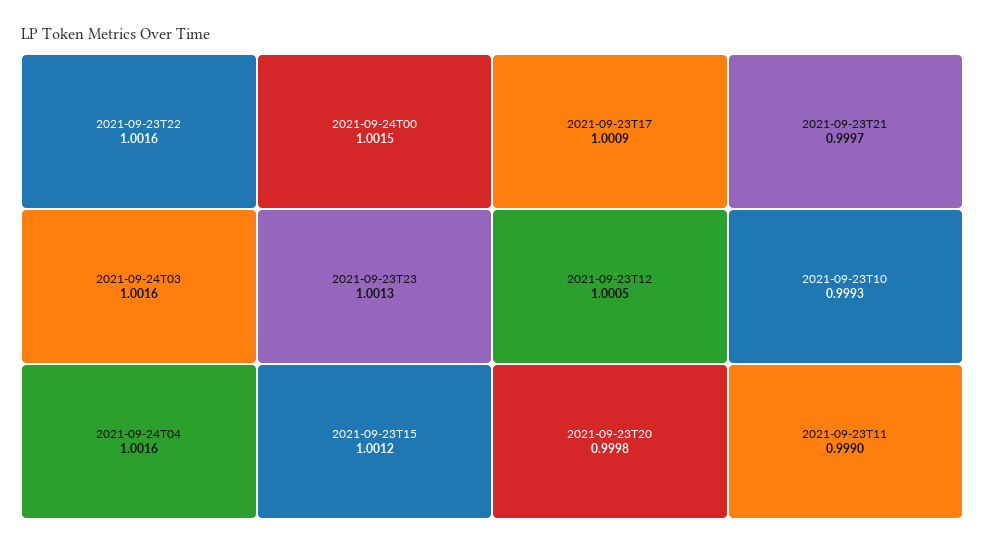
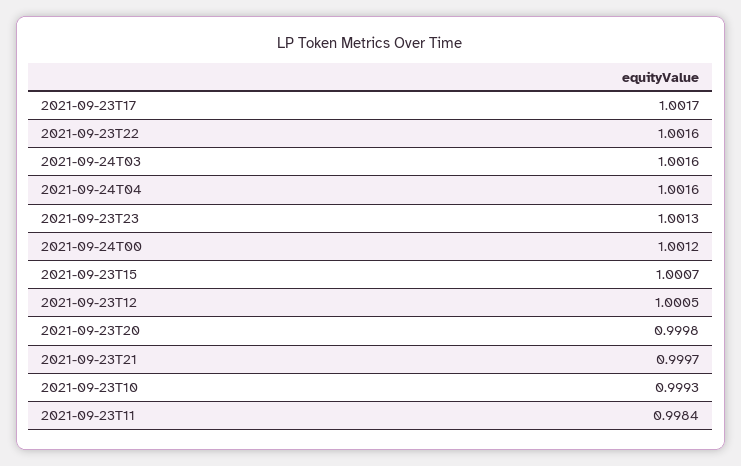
2021-09-24T00: 1.0015 -> 1.0012
2021-09-23T15: 1.0012 -> 1.0007
2021-09-23T17: 1.0009 -> 1.0017
2021-09-23T11: 0.999 -> 0.9984

